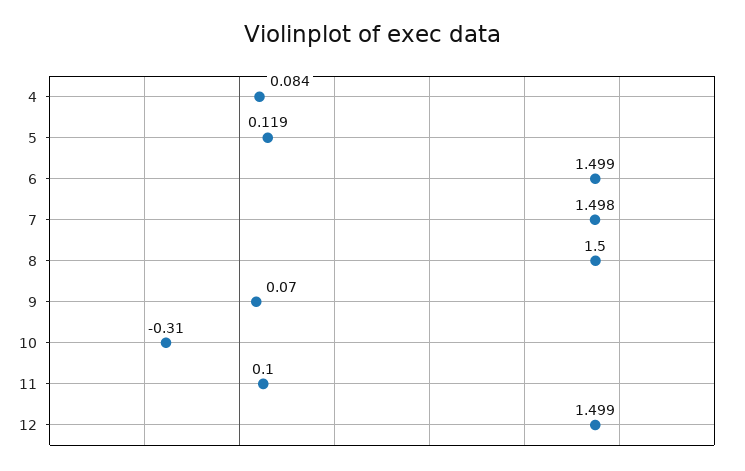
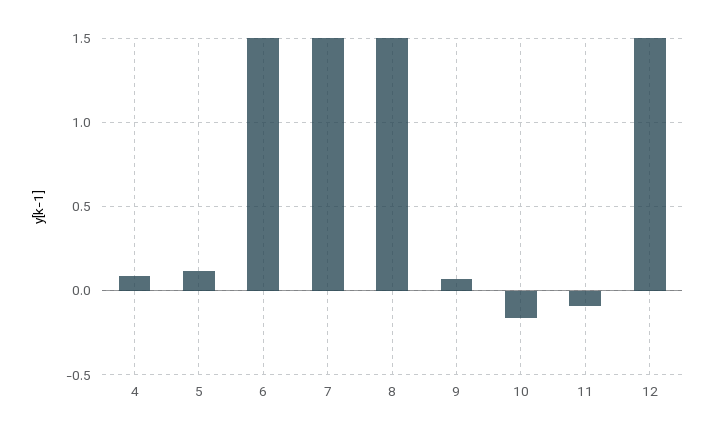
10: -0.31 -> -0.15
11: 0.1 -> -0.1

